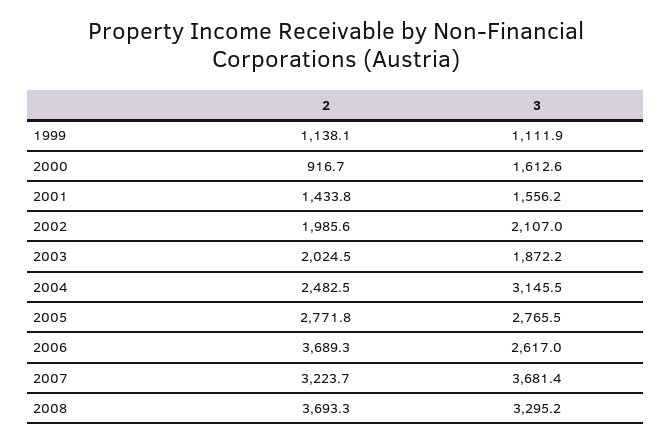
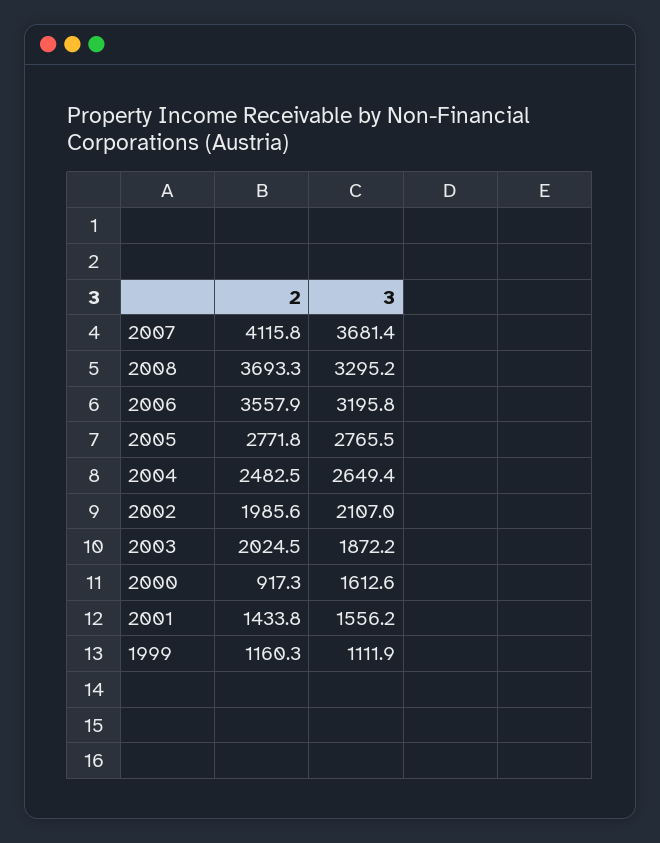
2, 1999: 1138.1 -> 1160.3
2, 2000: 916.7 -> 917.3
3, 2004: 3145.5 -> 2649.4
2, 2006: 3689.3 -> 3557.9
3, 2006: 2617 -> 3195.8
2, 2007: 3223.7 -> 4115.8

